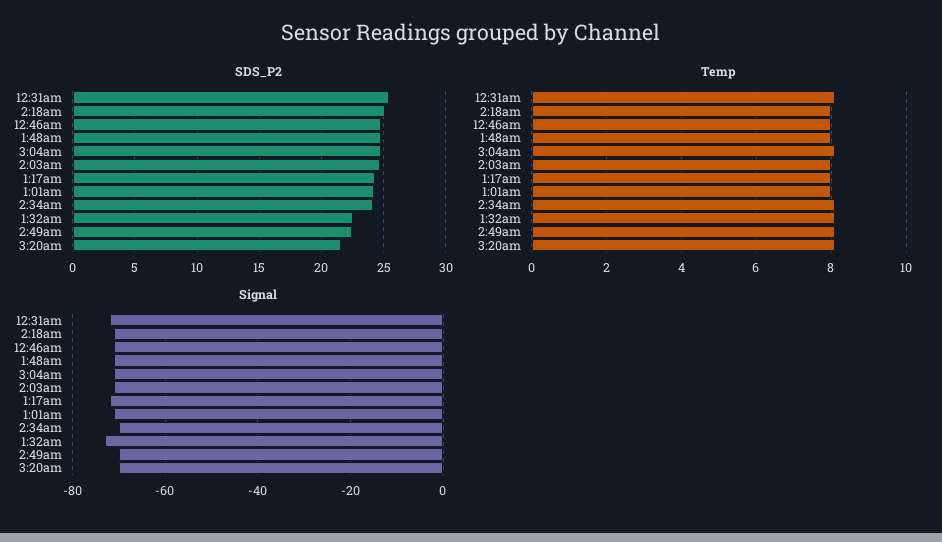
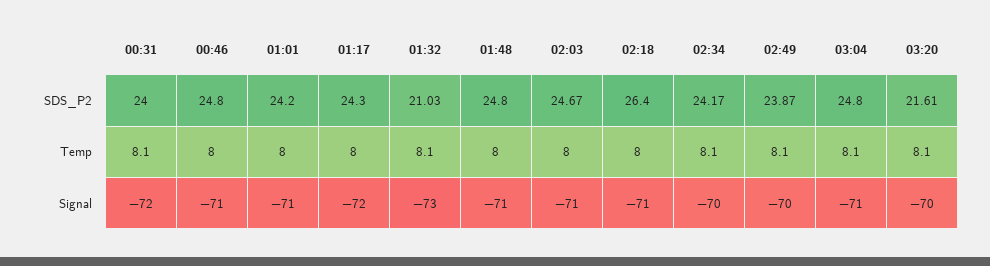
SDS_P2, 12:31am: 25.5 -> 24
SDS_P2, 2:18am: 25 -> 26.4
SDS_P2, 1:32am: 22.5 -> 21.03
SDS_P2, 2:49am: 22.5 -> 23.87

